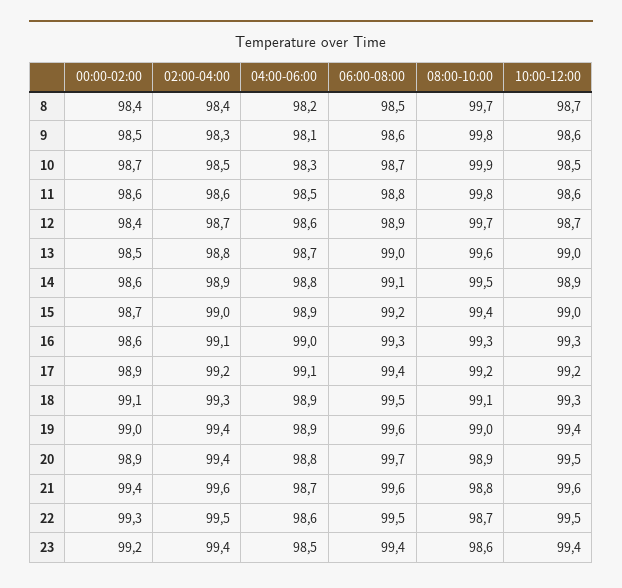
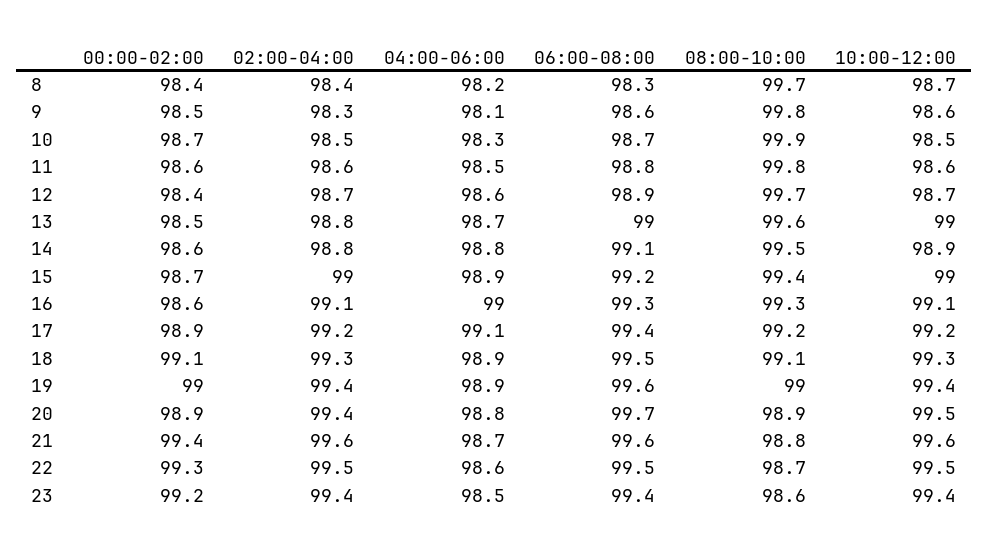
06:00-08:00, 8: 98.5 -> 98.3
02:00-04:00, 14: 98.9 -> 98.8
10:00-12:00, 16: 99.3 -> 99.1

